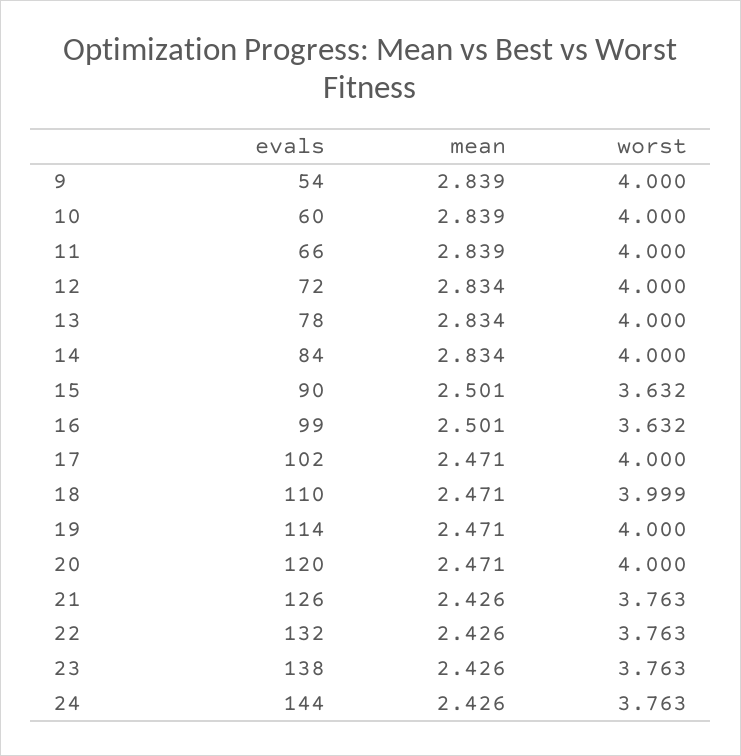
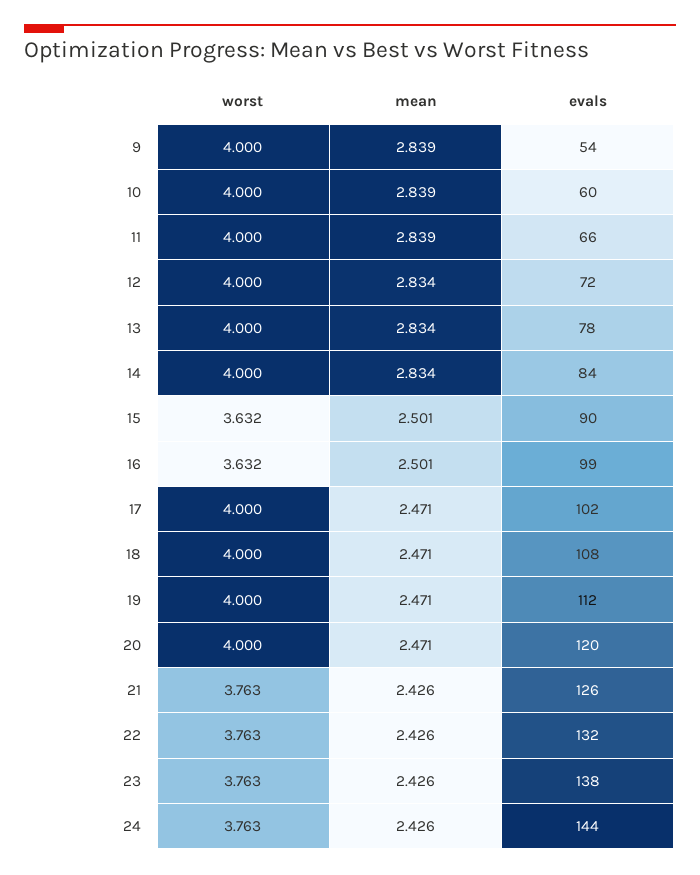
evals, 18: 110 -> 108
worst, 18: 3.999 -> 4
evals, 19: 114 -> 112

